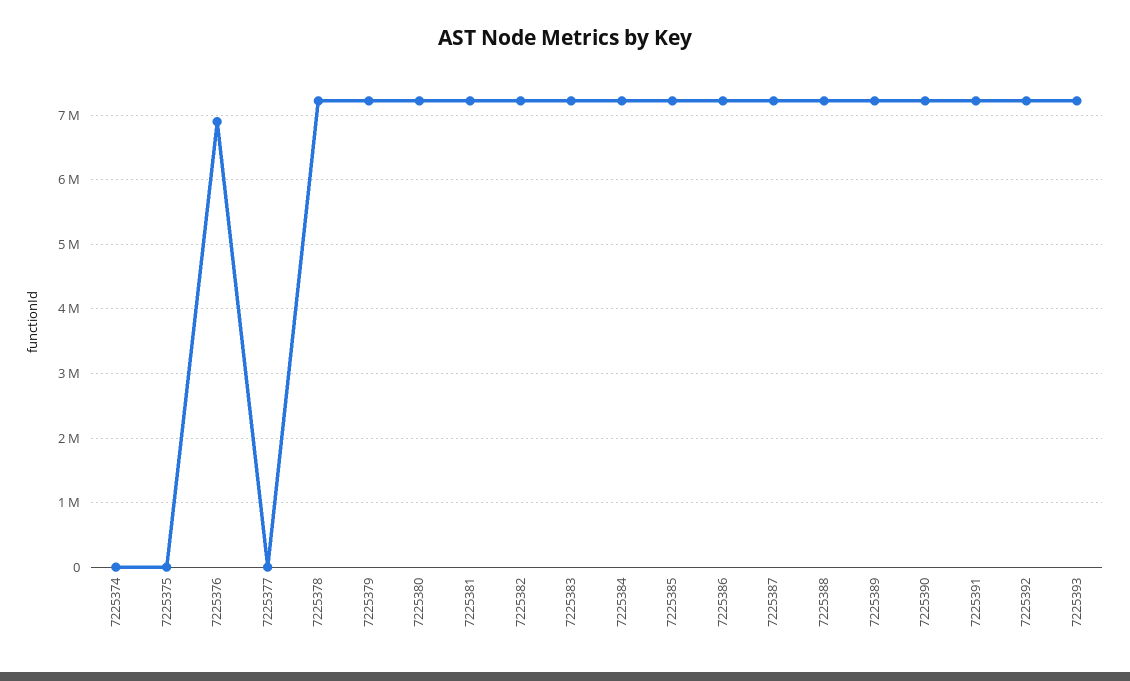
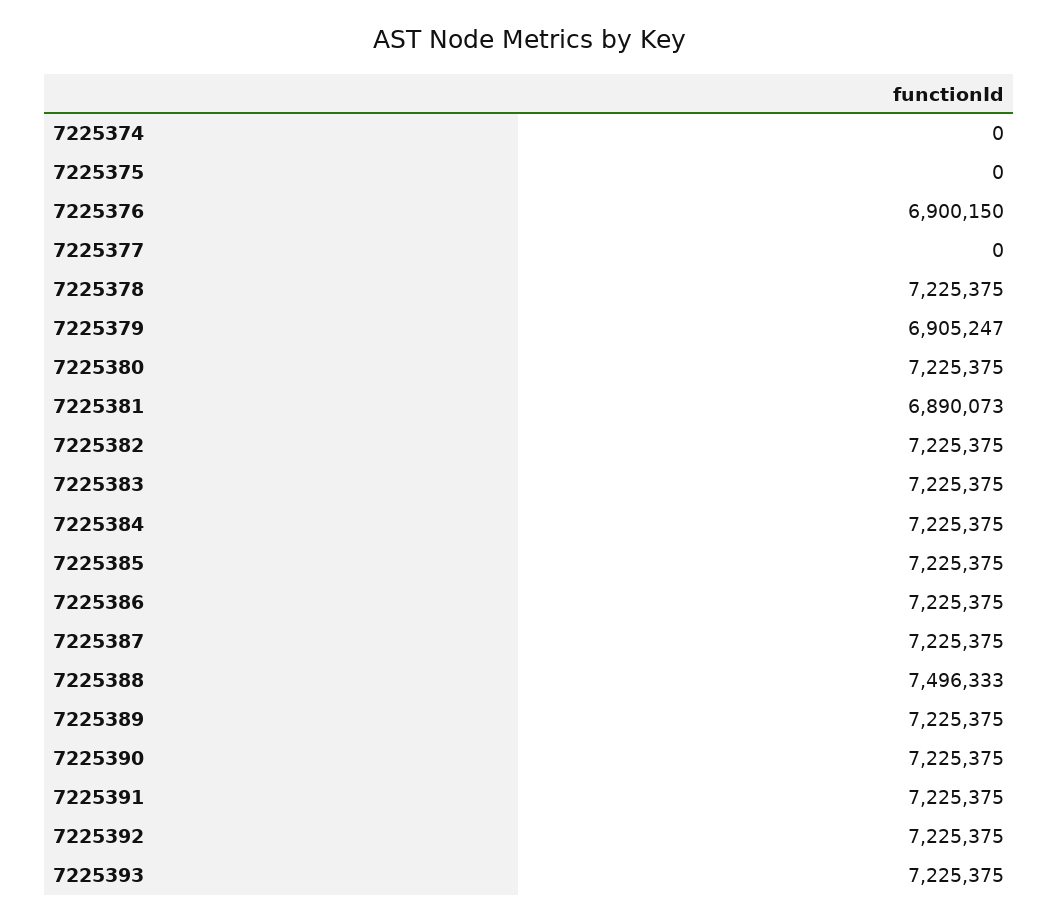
7225379: 7200000 -> 6905247
7225381: 7200000 -> 6890073
7225388: 7200000 -> 7496333

